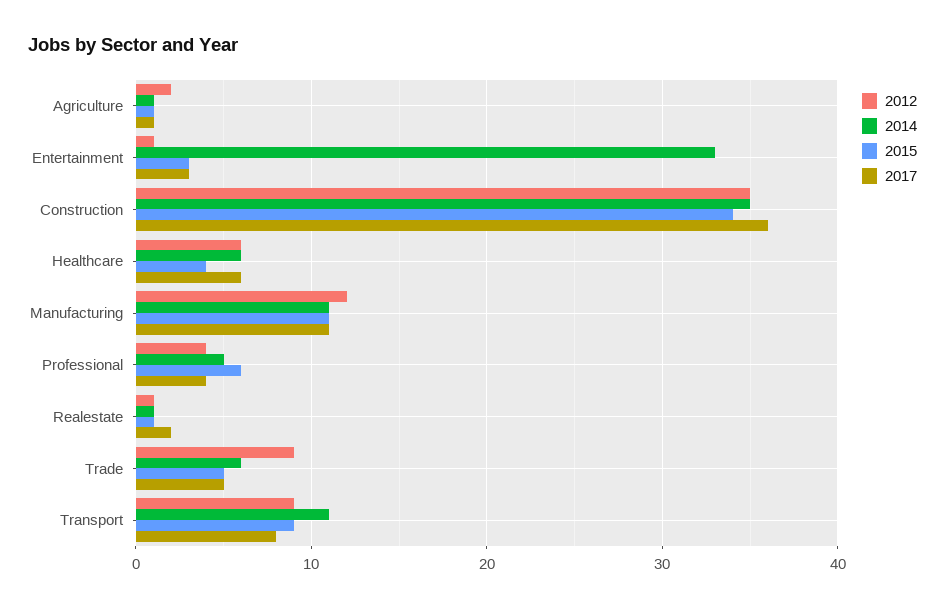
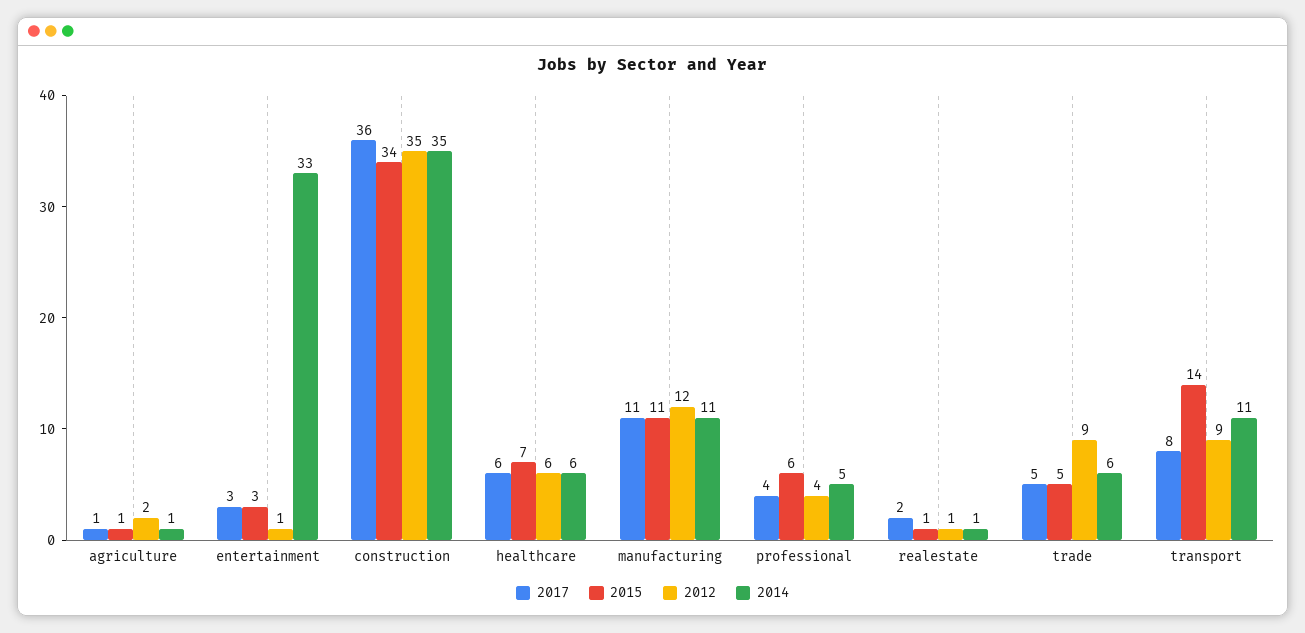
2015, Healthcare: 4 -> 7
2015, Transport: 9 -> 14

